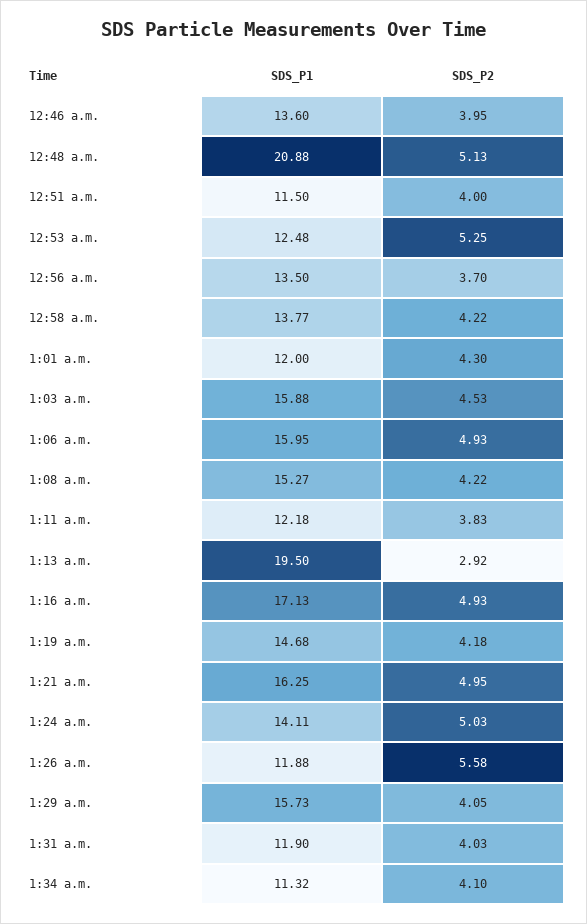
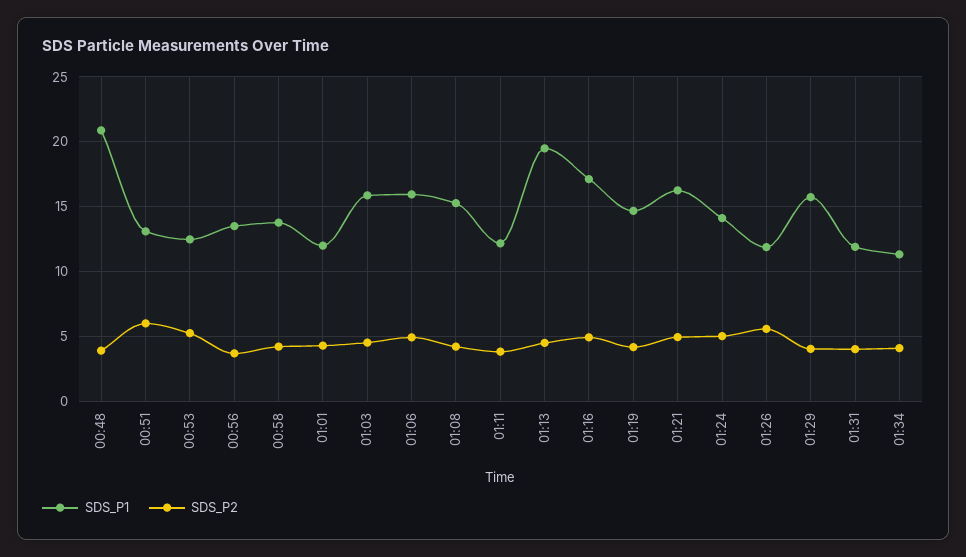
SDS_P1, 12:46 a.m.: 13.6 -> none
SDS_P2, 12:46 a.m.: 3.95 -> none
SDS_P2, 12:48 a.m.: 5.13 -> 4
SDS_P1, 12:51 a.m.: 11.5 -> 13
SDS_P2, 12:51 a.m.: 4 -> 6
SDS_P2, 1:13 a.m.: 2.92 -> 4.5

